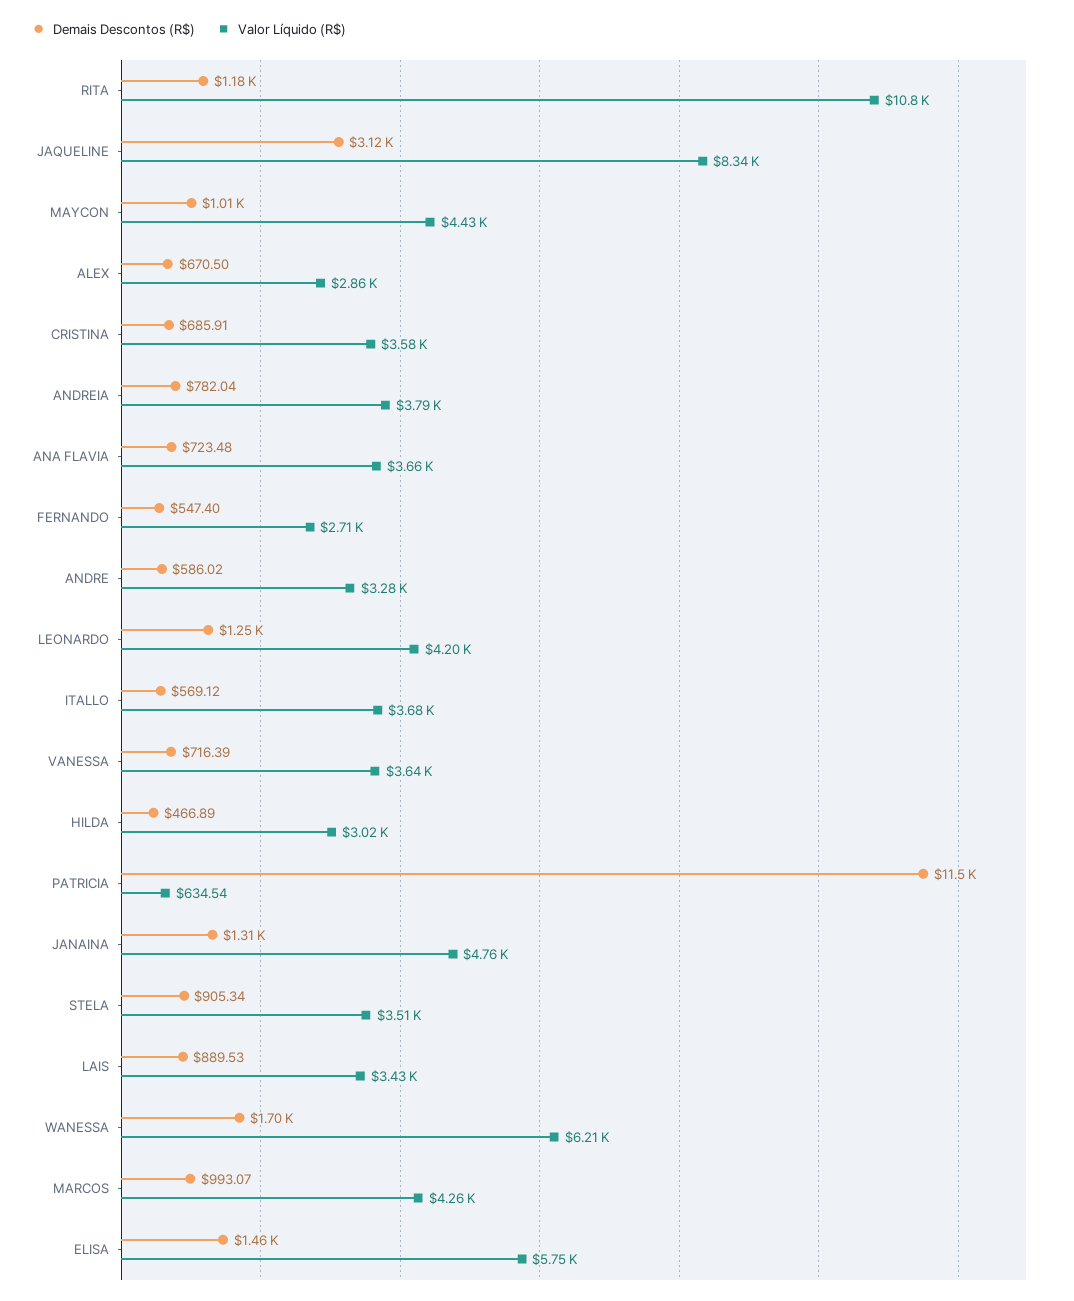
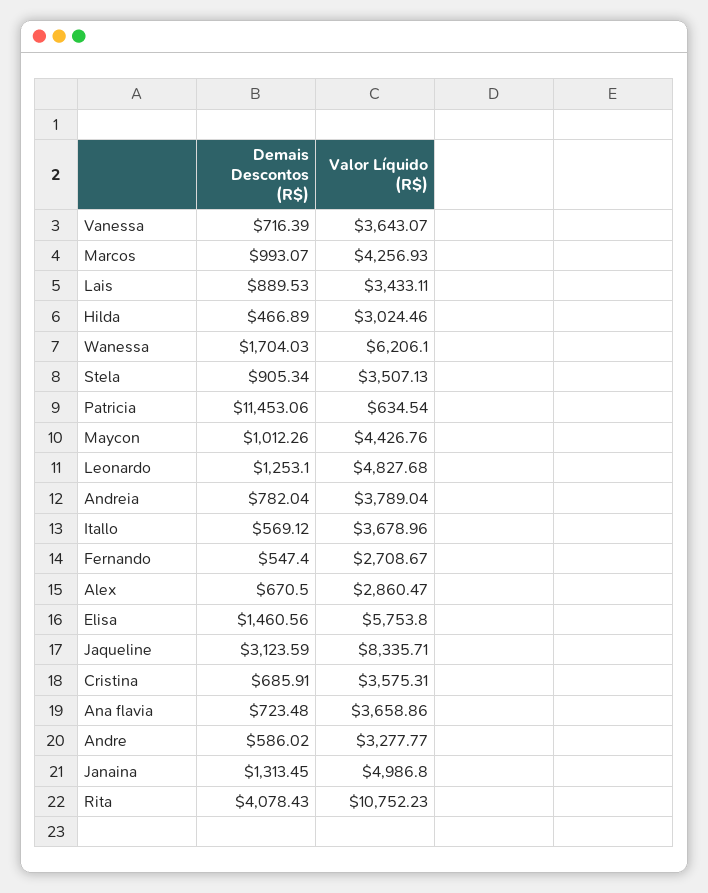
Demais Descontos (R$), RITA: 1180 -> 4078.43
Valor Líquido (R$), LEONARDO: 4200 -> 4827.68
Valor Líquido (R$), JANAINA: 4760 -> 4986.8

